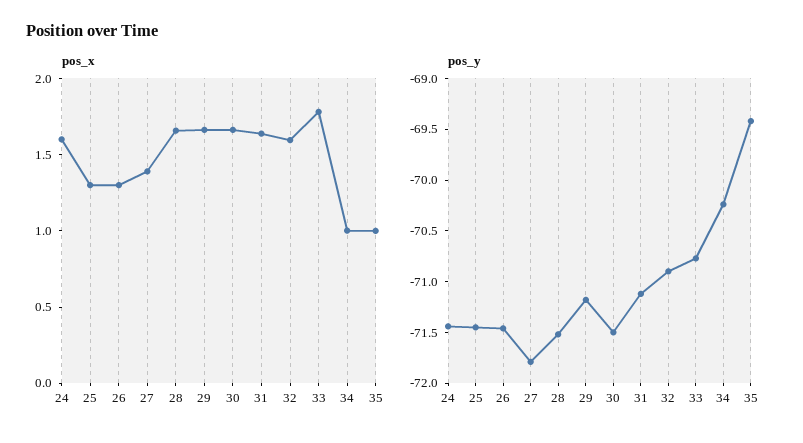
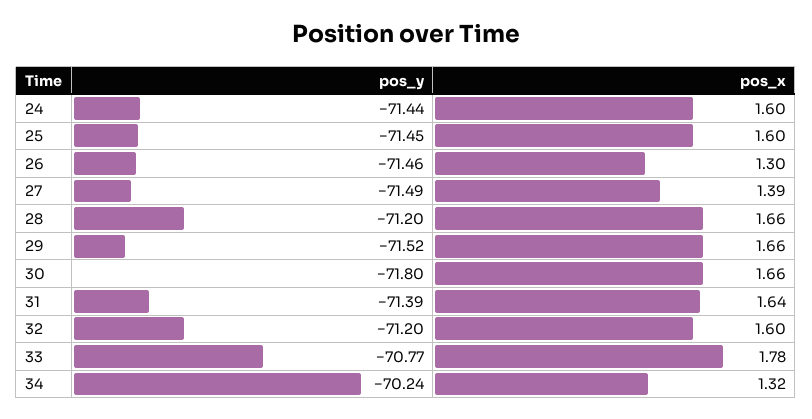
pos_x, 25: 1.3 -> 1.6
pos_x, 34: 1 -> 1.32
pos_x, 35: 1 -> none
pos_y, 27: -71.8 -> -71.49
pos_y, 28: -71.5 -> -71.2
pos_y, 29: -71.2 -> -71.52
pos_y, 30: -71.5 -> -71.8
pos_y, 31: -71.1 -> -71.39
pos_y, 32: -70.9 -> -71.2
pos_y, 35: -69.4 -> none

